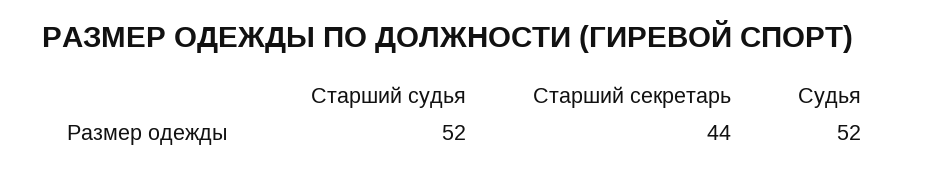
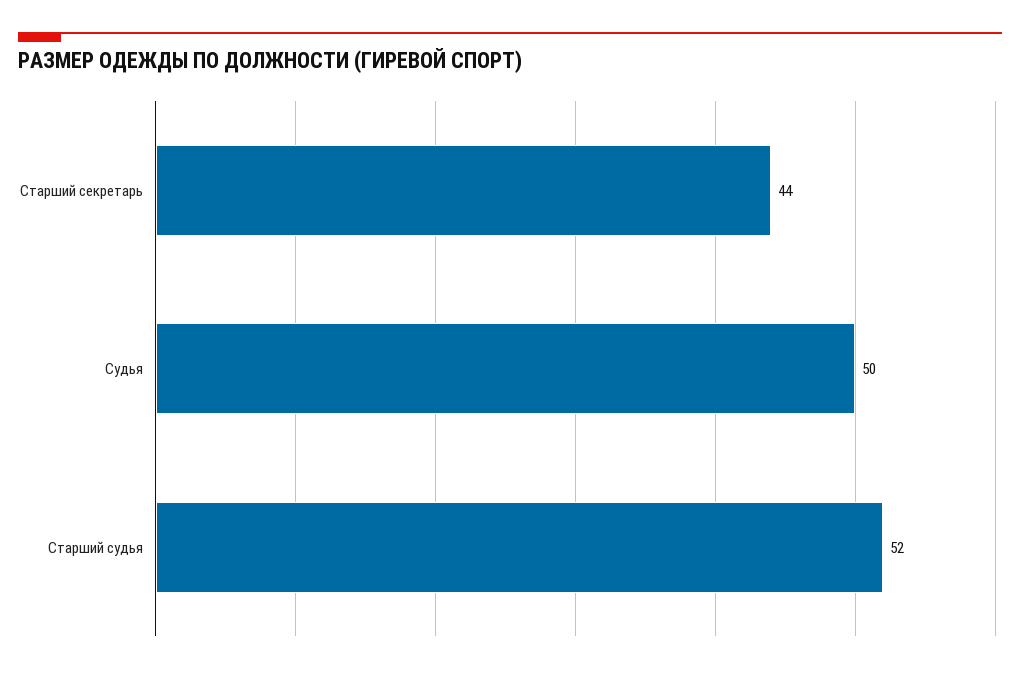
Судья: 52 -> 50

